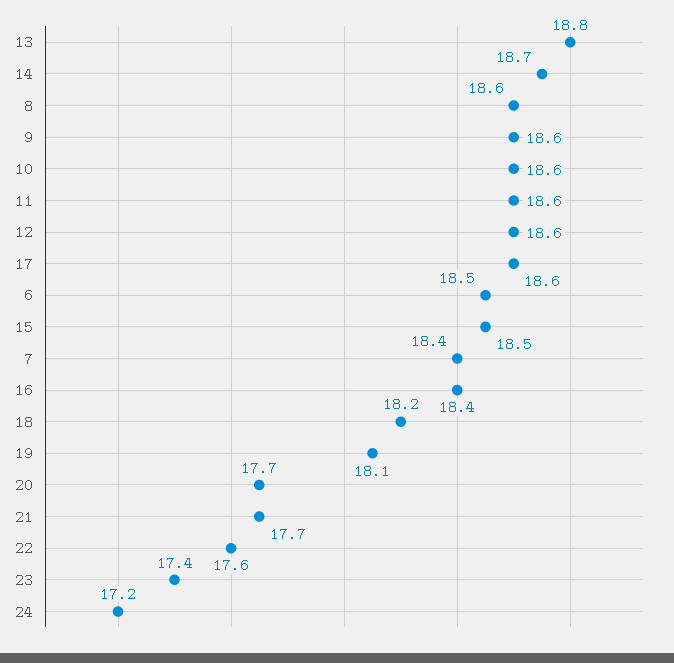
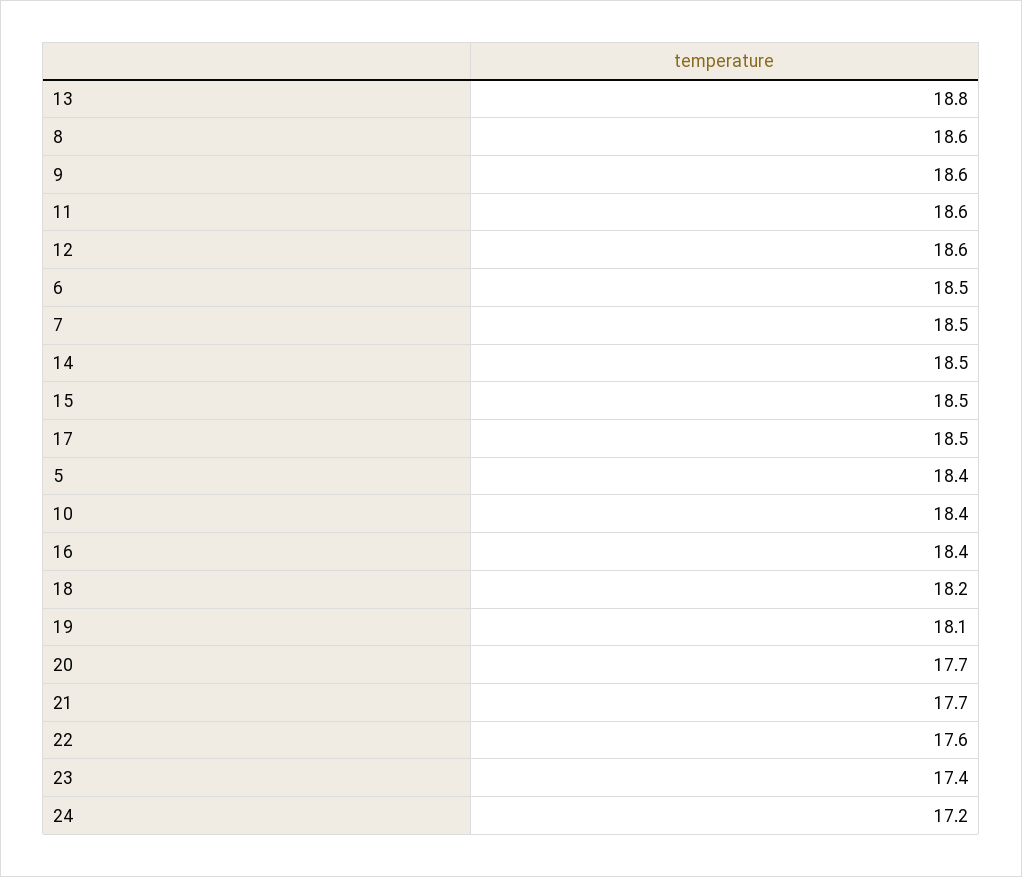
14: 18.7 -> 18.5
10: 18.6 -> 18.4
17: 18.6 -> 18.5
7: 18.4 -> 18.5
5: none -> 18.4

